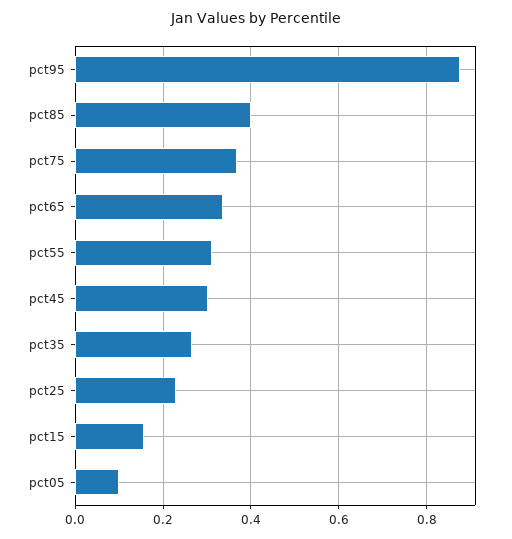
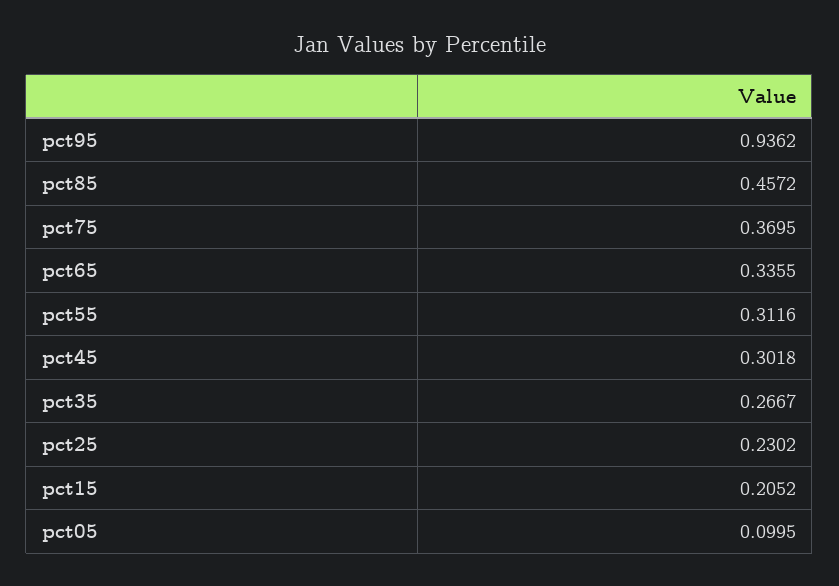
pct95: 0.88 -> 0.9362
pct85: 0.4 -> 0.4572
pct15: 0.16 -> 0.2052

